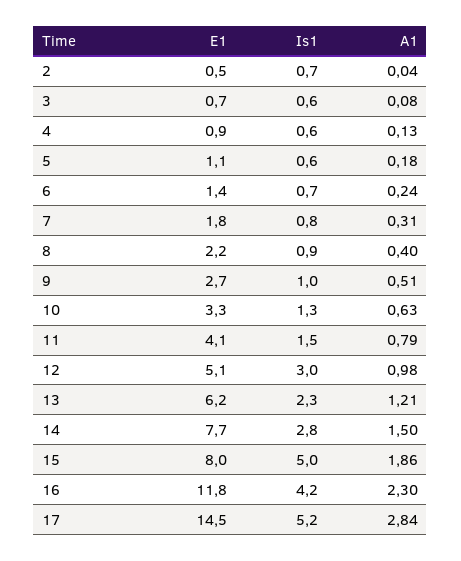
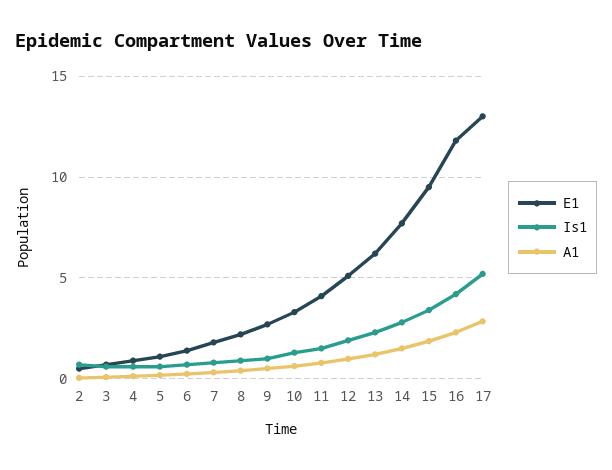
Is1, 12: 3 -> 2
E1, 15: 8 -> 9.5
Is1, 15: 5 -> 3.5
E1, 17: 14.5 -> 13

